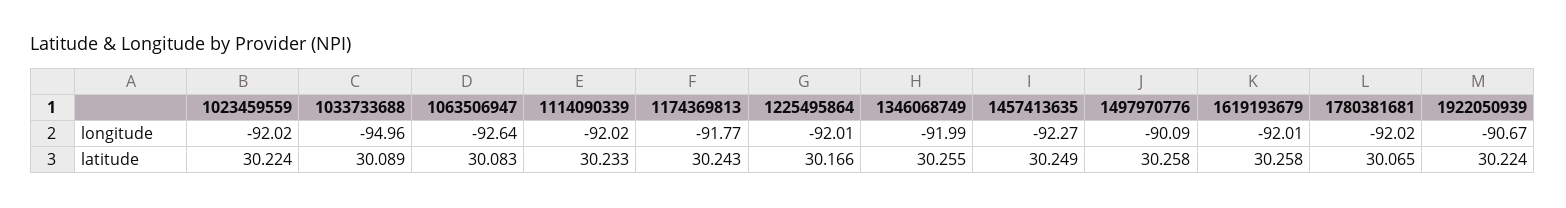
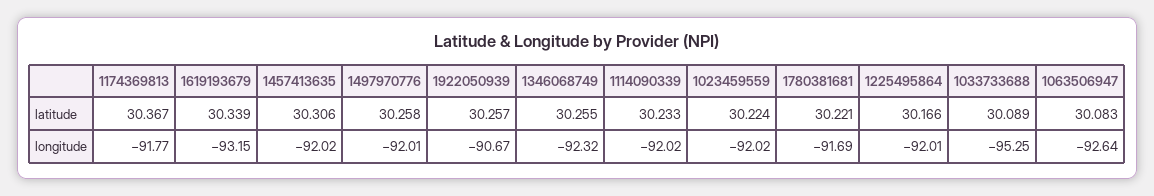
1033733688, longitude: -94.96 -> -95.25
1346068749, longitude: -91.99 -> -92.32
1457413635, longitude: -92.27 -> -92.02
1497970776, longitude: -90.09 -> -92.01
1619193679, longitude: -92.01 -> -93.15
1780381681, longitude: -92.02 -> -91.69
1174369813, latitude: 30.243 -> 30.367
1457413635, latitude: 30.249 -> 30.306
1619193679, latitude: 30.258 -> 30.339
1780381681, latitude: 30.065 -> 30.221
1922050939, latitude: 30.224 -> 30.257

